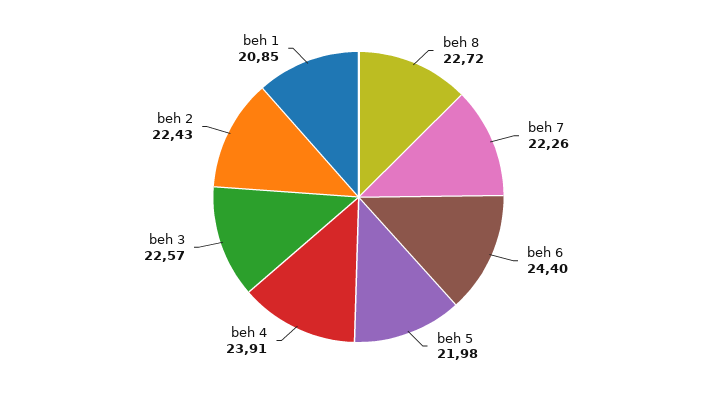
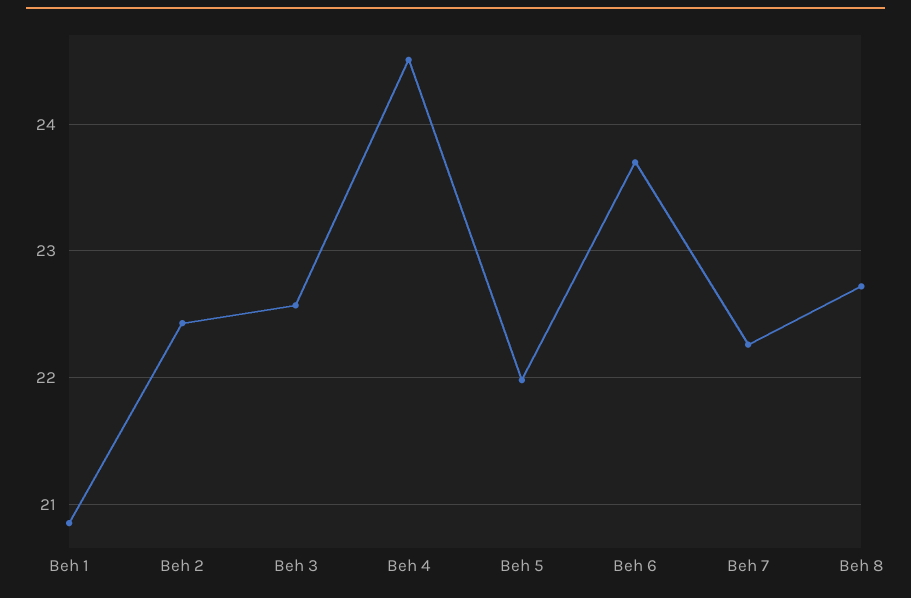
beh 6: 24.4 -> 23.7
beh 4: 23.91 -> 24.5

